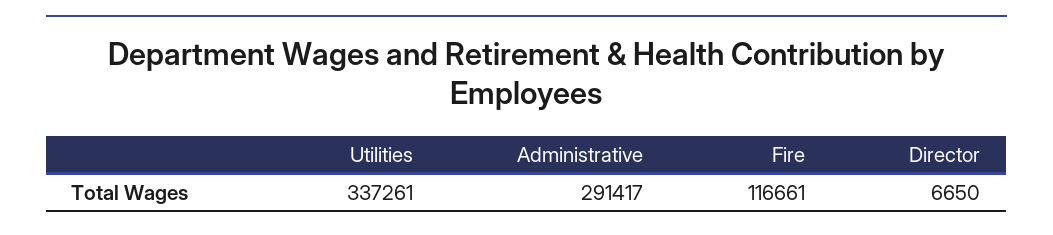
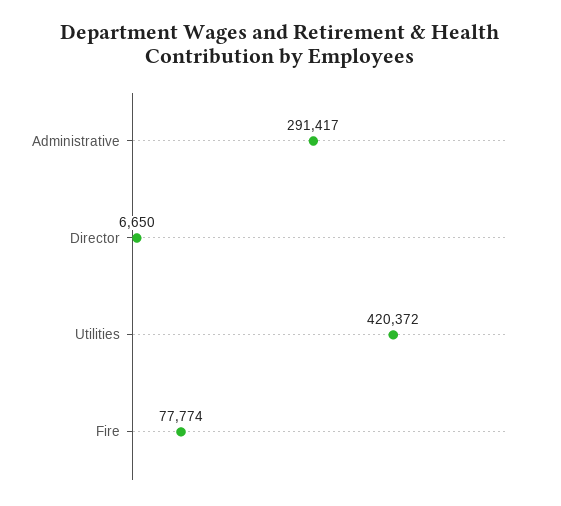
Utilities: 337261 -> 420372
Fire: 116661 -> 77774

